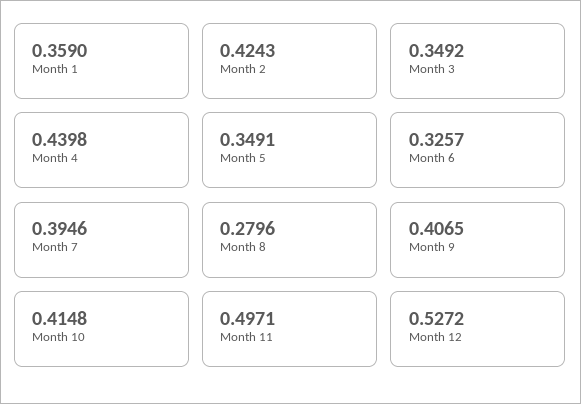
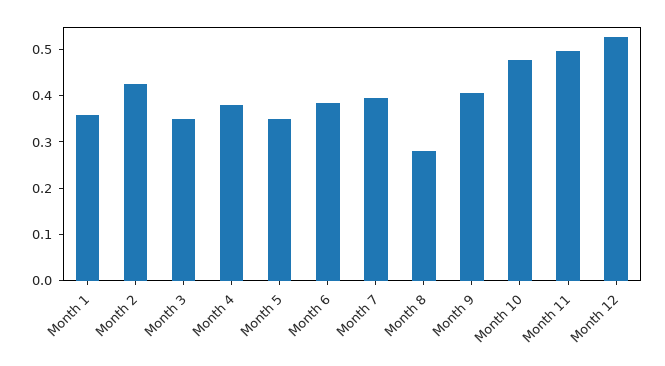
Month 4: 0.4398 -> 0.38
Month 6: 0.3257 -> 0.38
Month 10: 0.4148 -> 0.48

